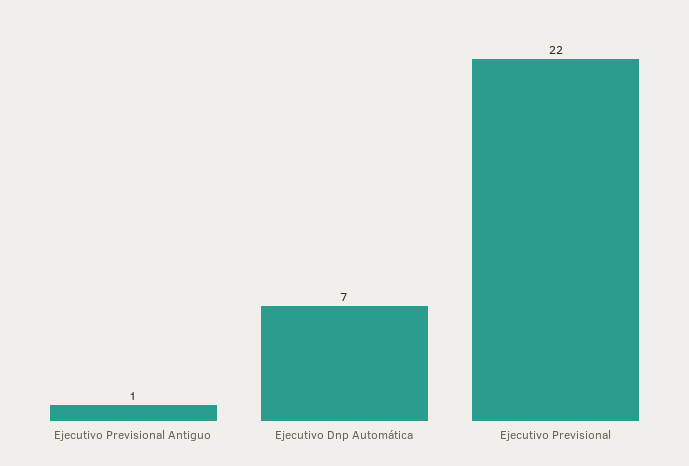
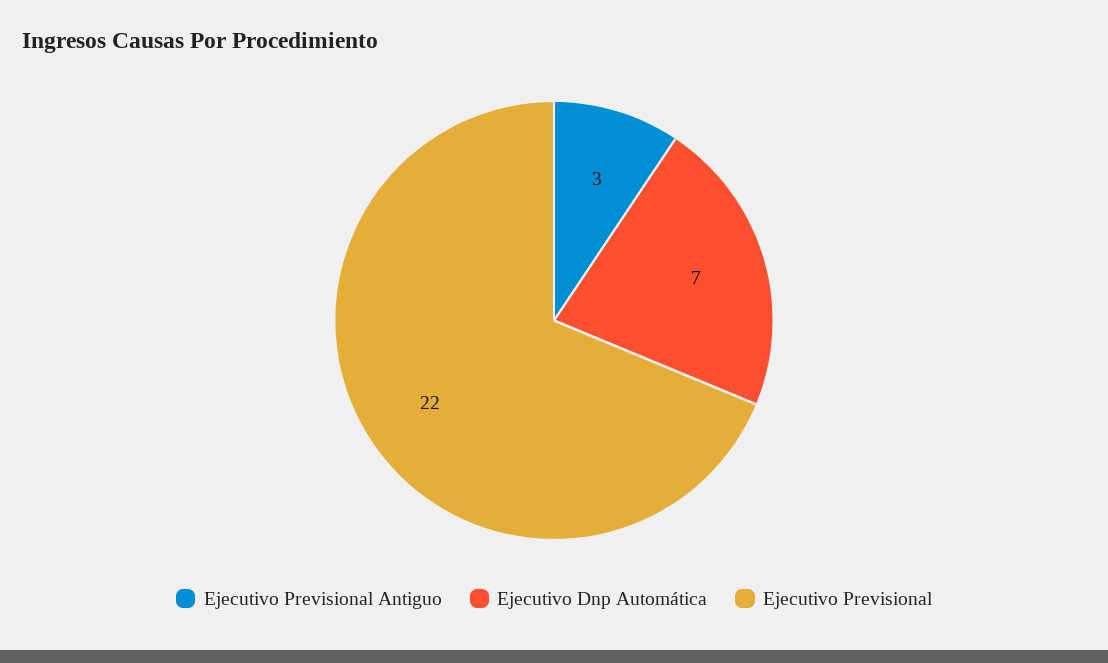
Ejecutivo Previsional Antiguo: 1 -> 3

